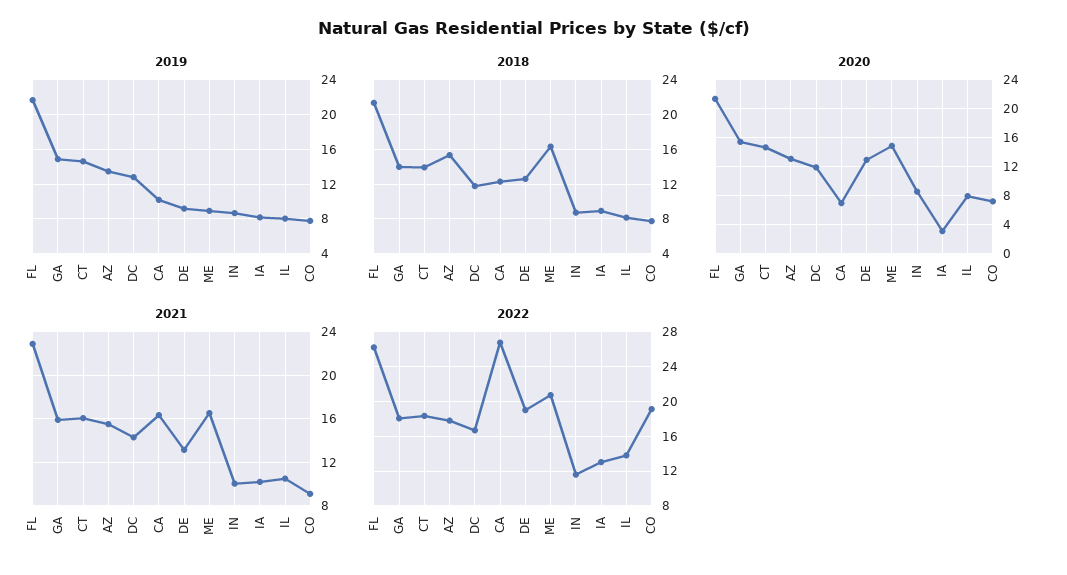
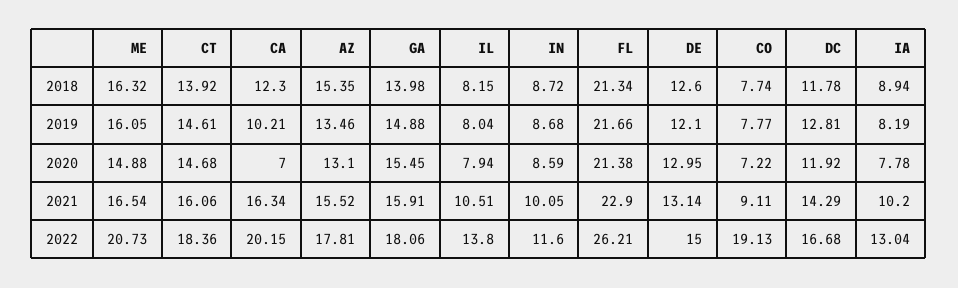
2019, DE: 9 -> 12.1
2019, ME: 9 -> 16.05
2020, IA: 3 -> 7.78
2022, CA: 27 -> 20.15
2022, DE: 19 -> 15

